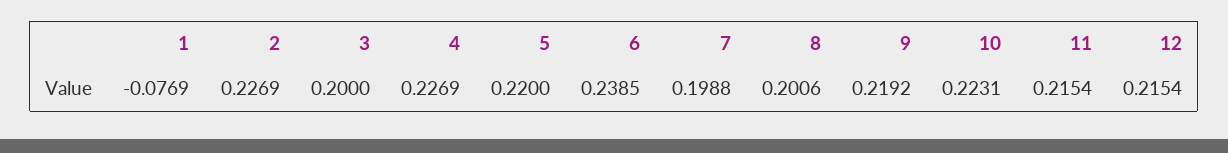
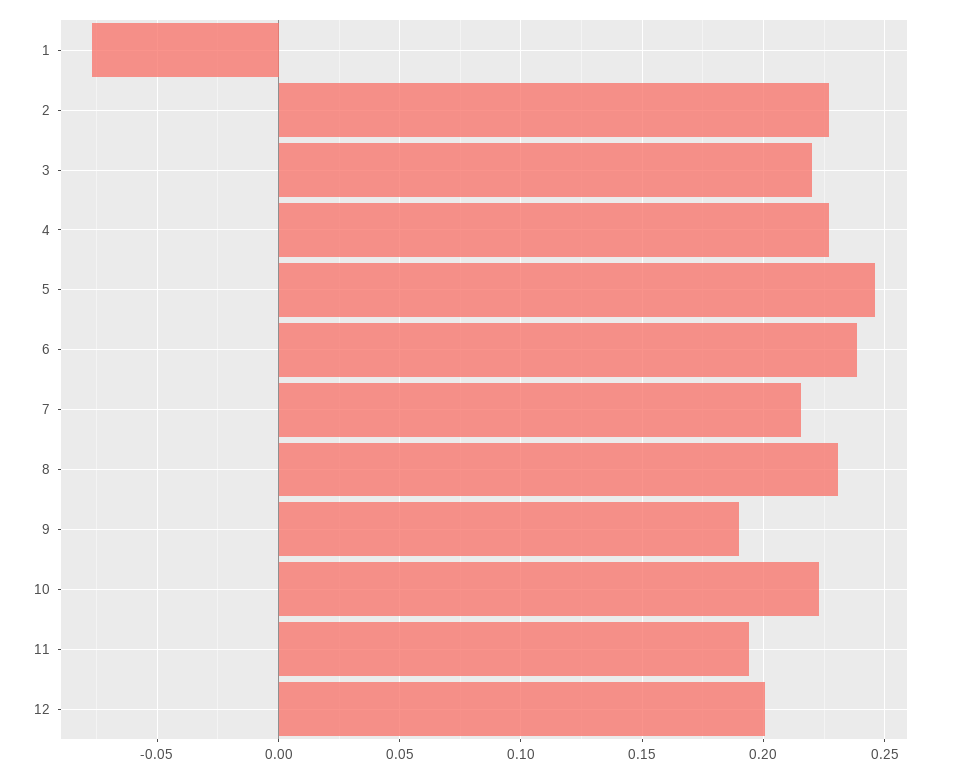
3: 0.2 -> 0.22
5: 0.22 -> 0.245
7: 0.1988 -> 0.215
8: 0.2006 -> 0.23
9: 0.2192 -> 0.19
11: 0.2154 -> 0.195
12: 0.2154 -> 0.2

